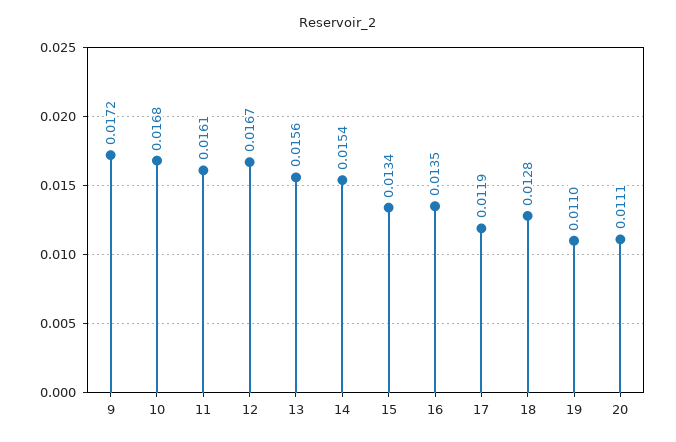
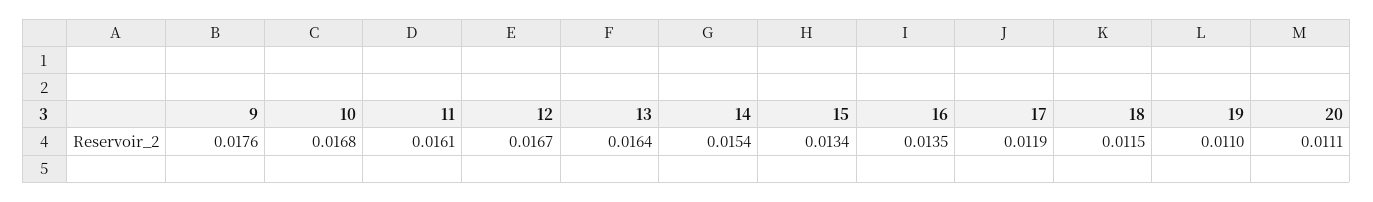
9: 0.0172 -> 0.0176
13: 0.0156 -> 0.0164
18: 0.0128 -> 0.0115

